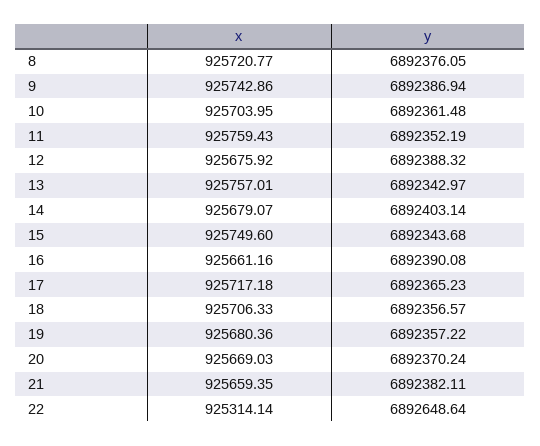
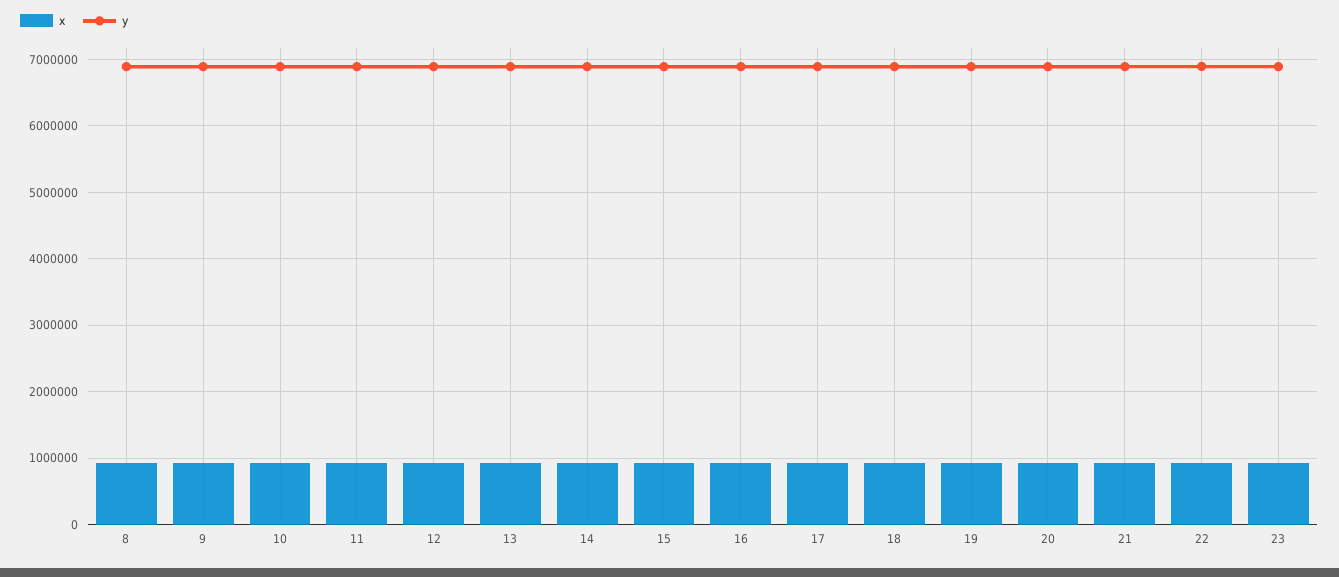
x, 23: none -> 900000
y, 23: none -> 6900000

